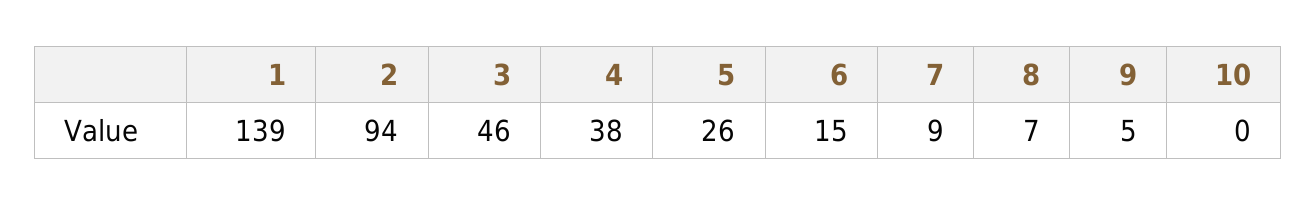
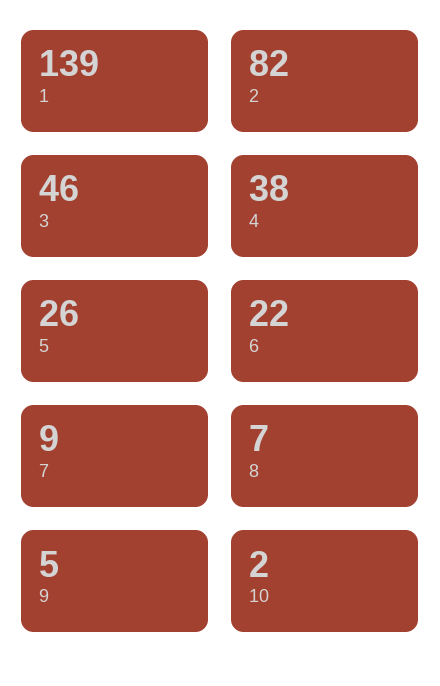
2: 94 -> 82
6: 15 -> 22
10: 0 -> 2

